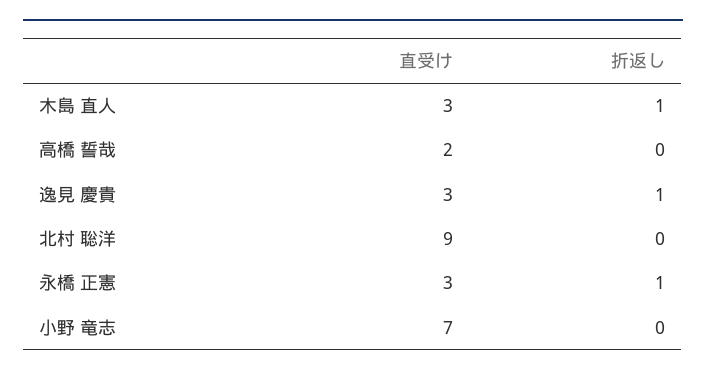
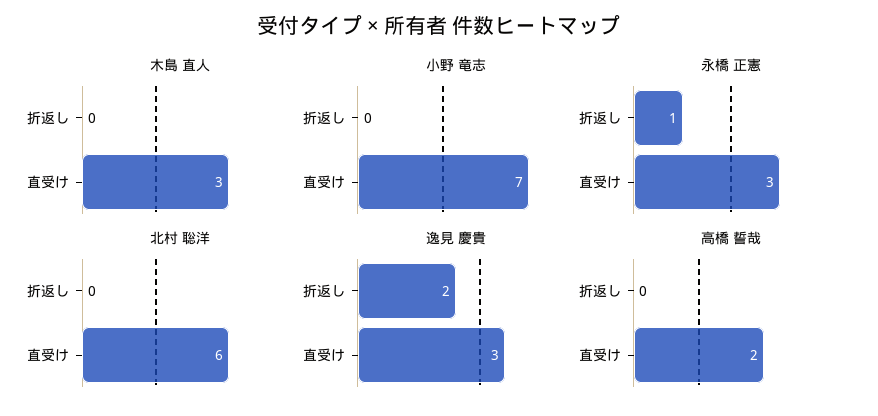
木島 直人, 折返し: 1 -> 0
逸見 慶貴, 折返し: 1 -> 2
北村 聡洋, 直受け: 9 -> 6

